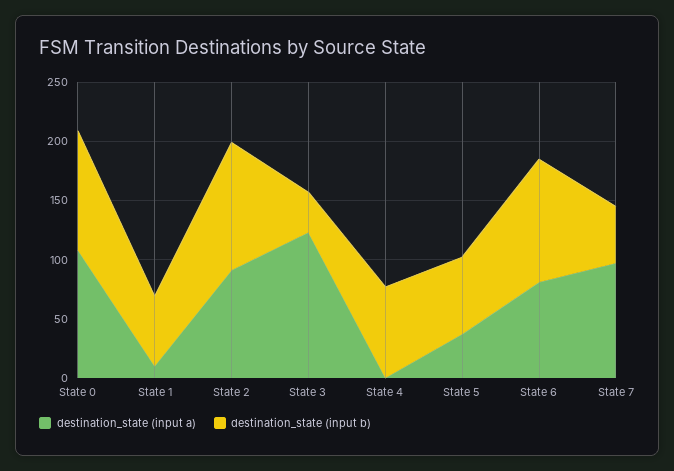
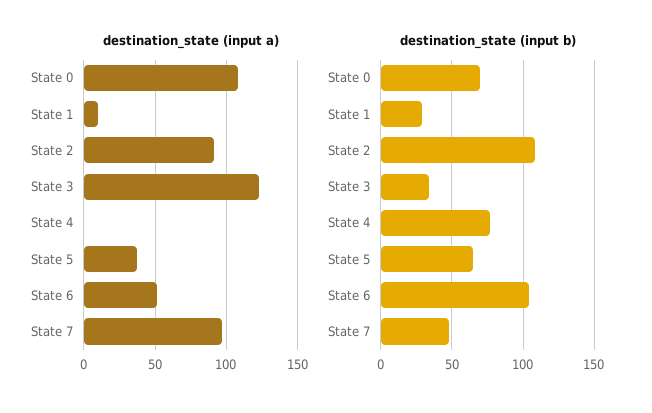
destination_state (input b), State 0: 100 -> 70
destination_state (input b), State 1: 60 -> 30
destination_state (input a), State 6: 80 -> 50

